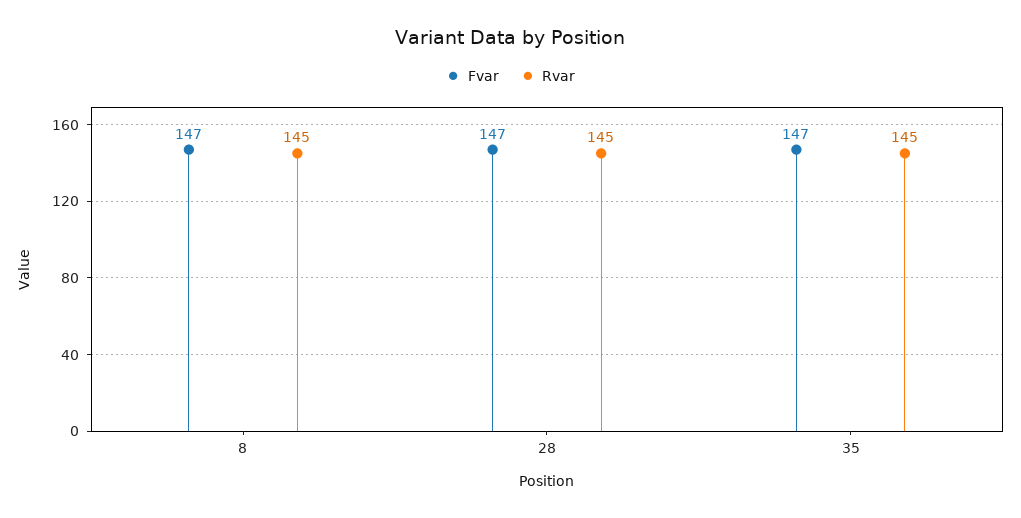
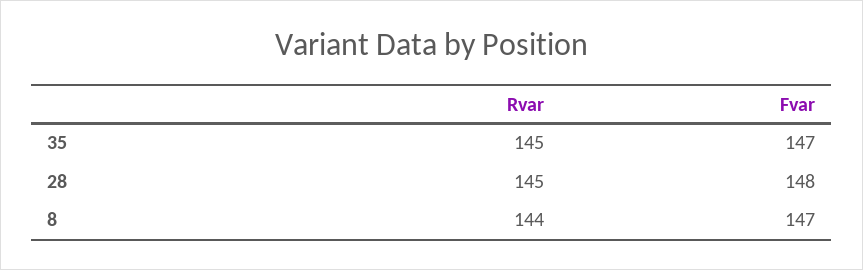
Rvar, 8: 145 -> 144
Fvar, 28: 147 -> 148

